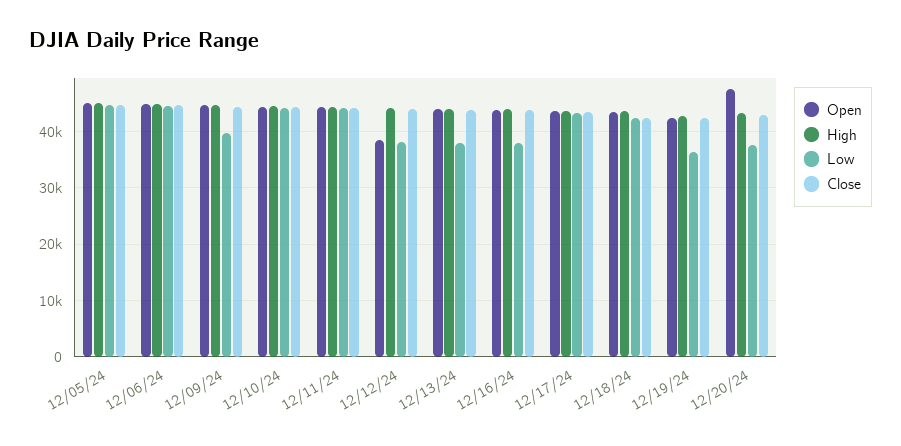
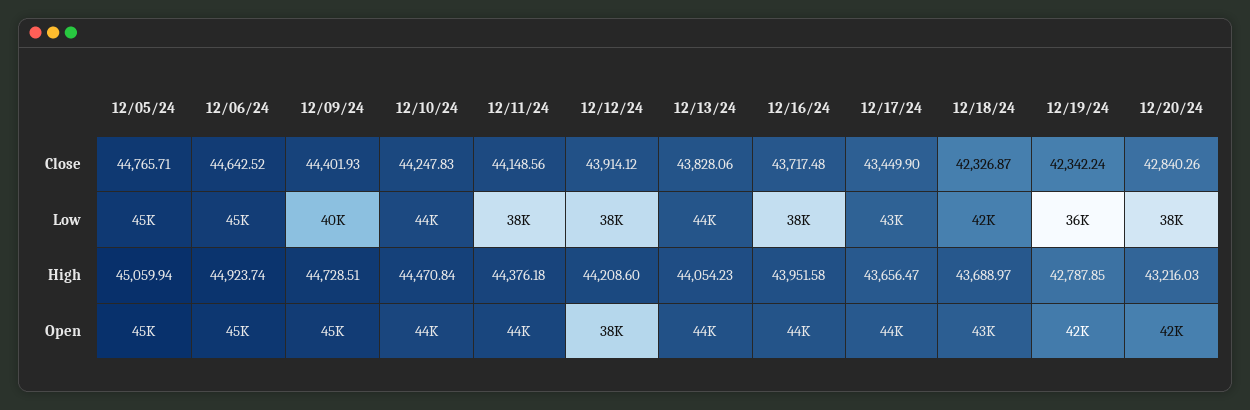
Low, 12/11/24: 44000 -> 38000
Low, 12/13/24: 38000 -> 44000
Open, 12/20/24: 48000 -> 42000

